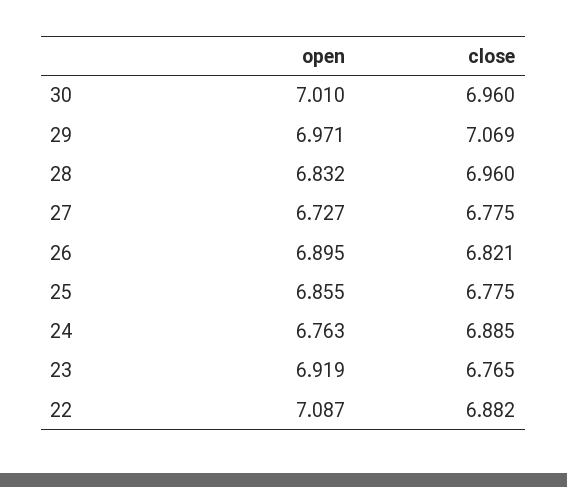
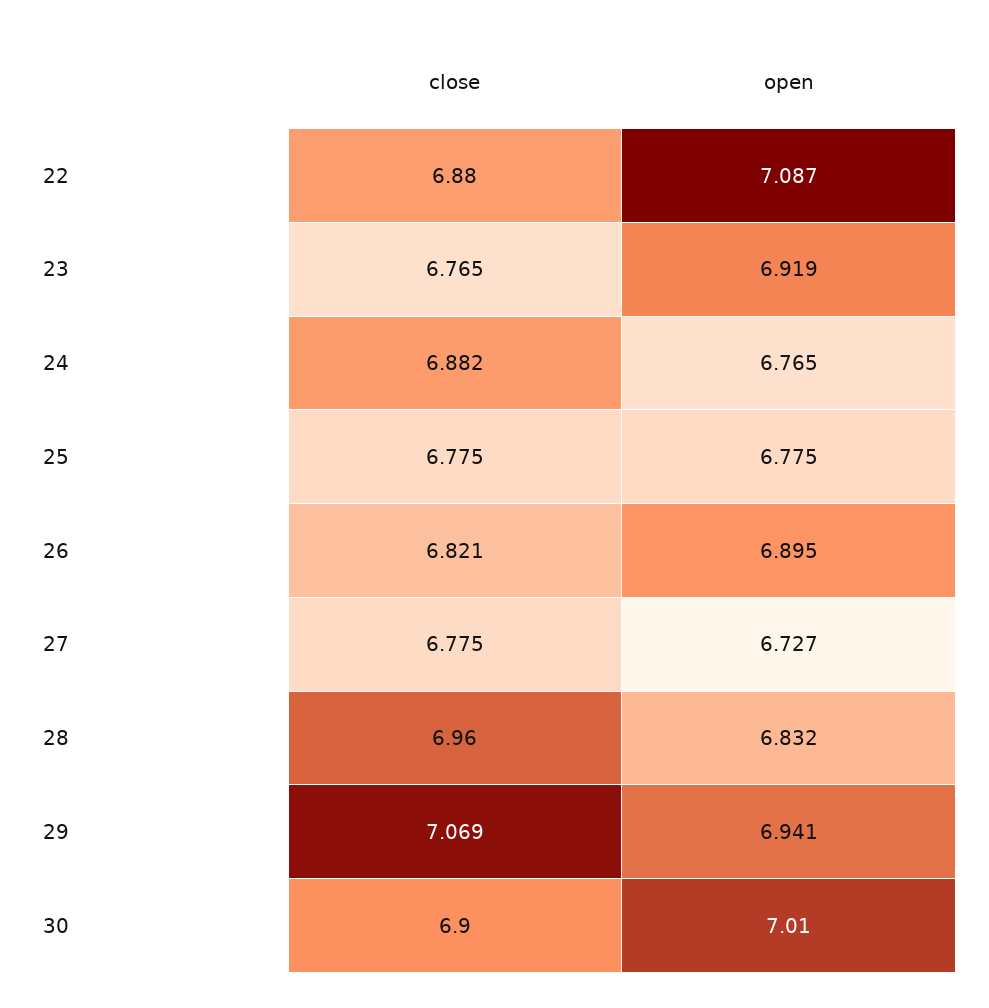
close, 30: 6.96 -> 6.9
open, 29: 6.971 -> 6.941
open, 25: 6.855 -> 6.775
open, 24: 6.763 -> 6.765
close, 24: 6.885 -> 6.882
close, 22: 6.882 -> 6.88

